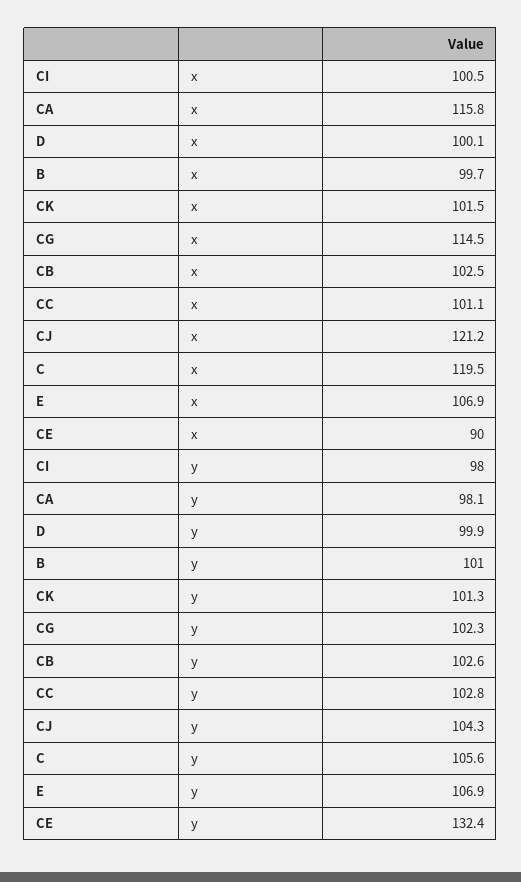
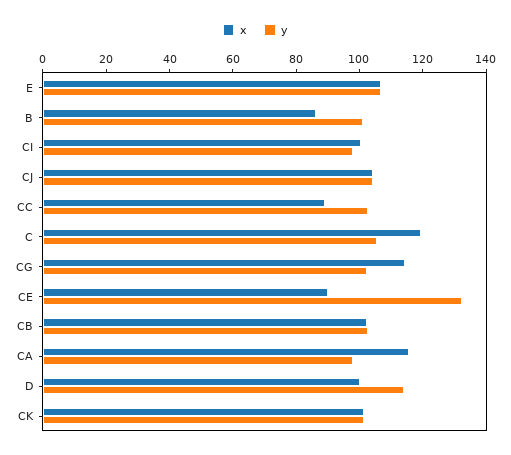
x, B: 99.7 -> 85
x, CC: 101.1 -> 90
x, CJ: 121.2 -> 105
y, D: 99.9 -> 115

